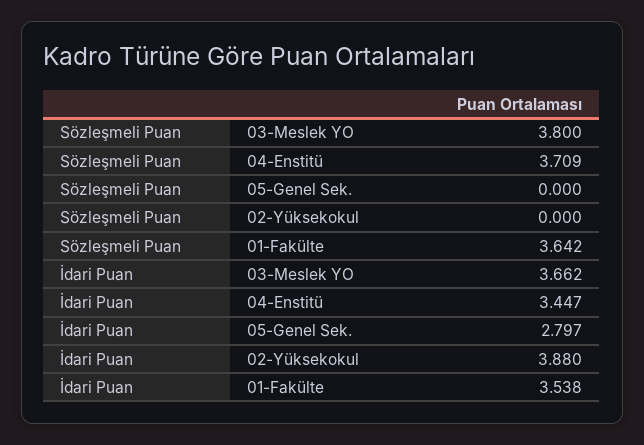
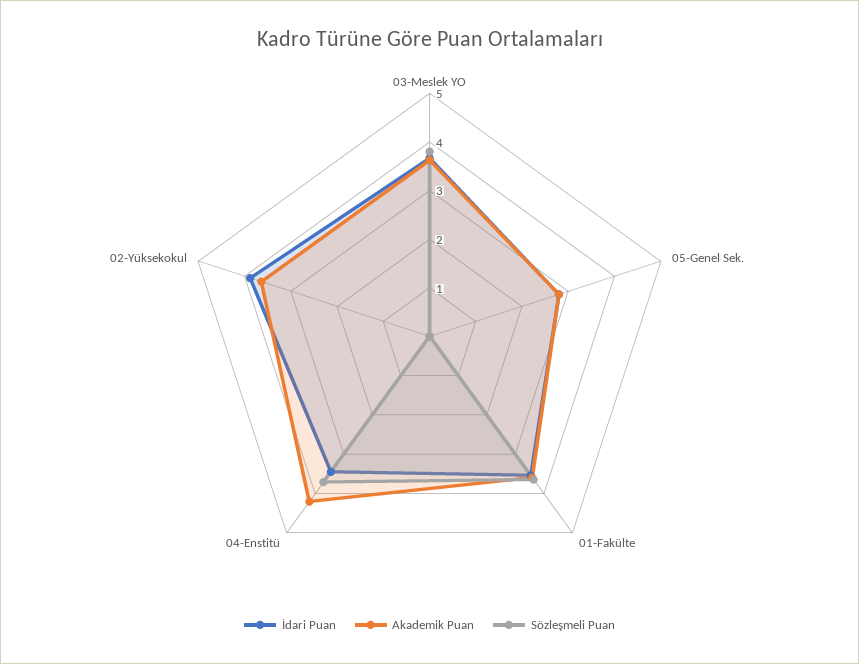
Akademik Puan, 03-Meslek YO: none -> 3.6
Akademik Puan, 05-Genel Sek.: none -> 2.8
Akademik Puan, 01-Fakülte: none -> 3.6
Akademik Puan, 04-Enstitü: none -> 4.2
Akademik Puan, 02-Yüksekokul: none -> 3.6

